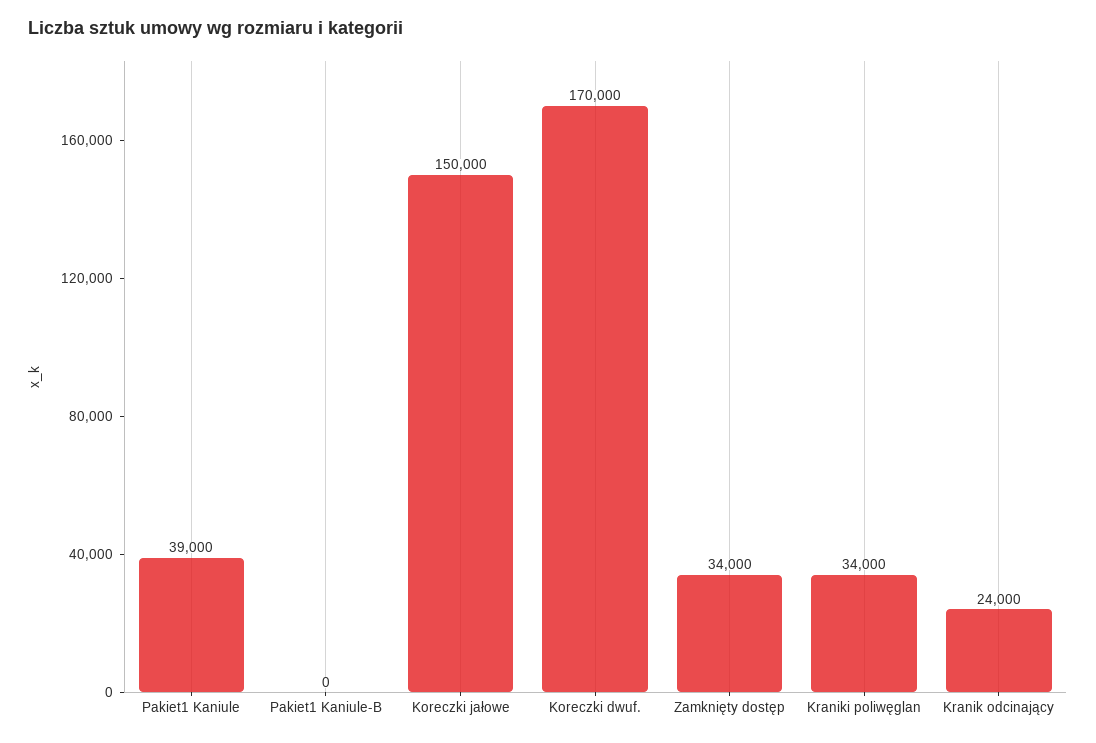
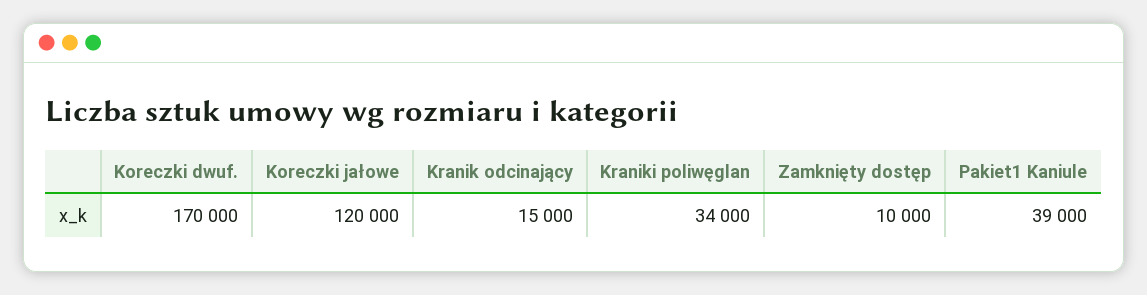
Pakiet1 Kaniule-B: 0 -> none
Koreczki jałowe: 150000 -> 120000
Zamknięty dostęp: 34000 -> 10000
Kranik odcinający: 24000 -> 15000

